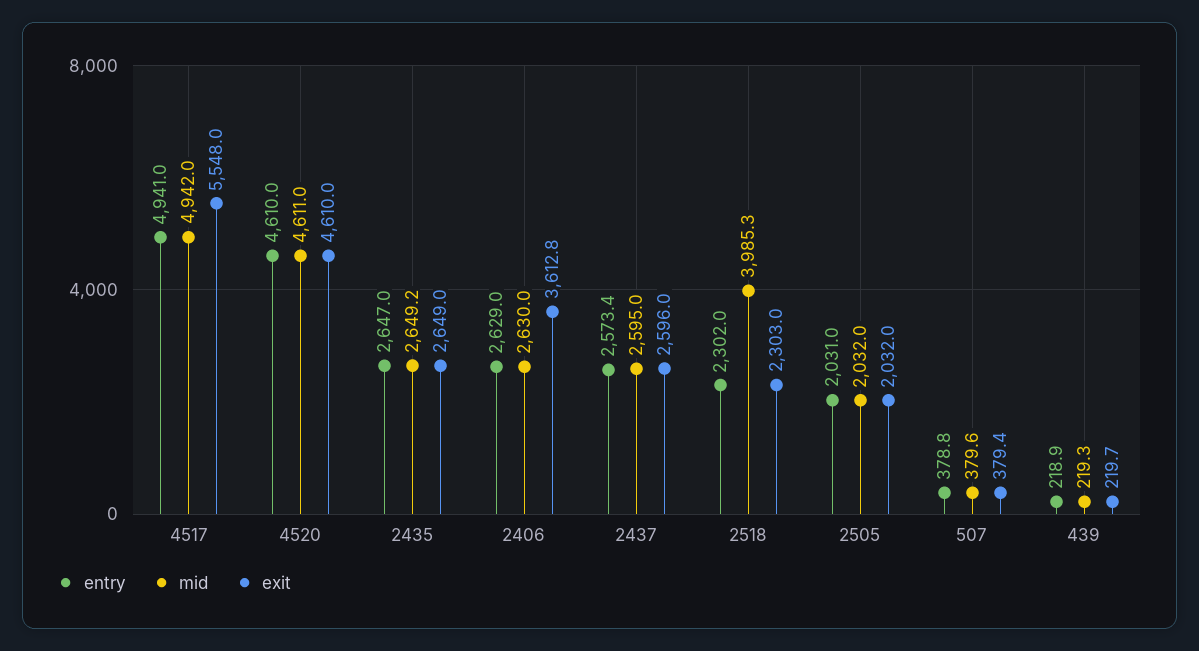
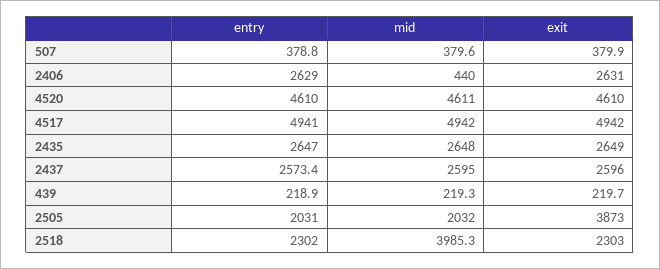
exit, 4517: 5548 -> 4942
mid, 2435: 2649.2 -> 2648
mid, 2406: 2630 -> 440
exit, 2406: 3612.8 -> 2631
exit, 2505: 2032 -> 3873
exit, 507: 379.4 -> 379.9

